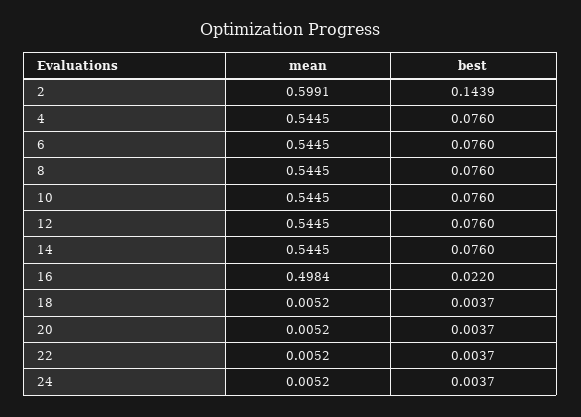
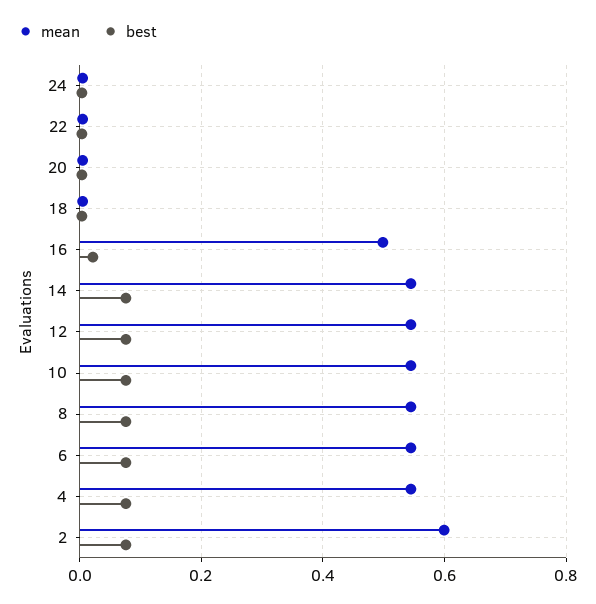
best, 2: 0.1439 -> 0.08

